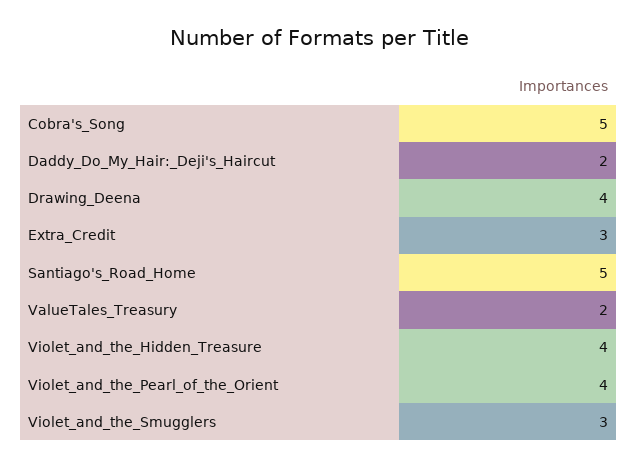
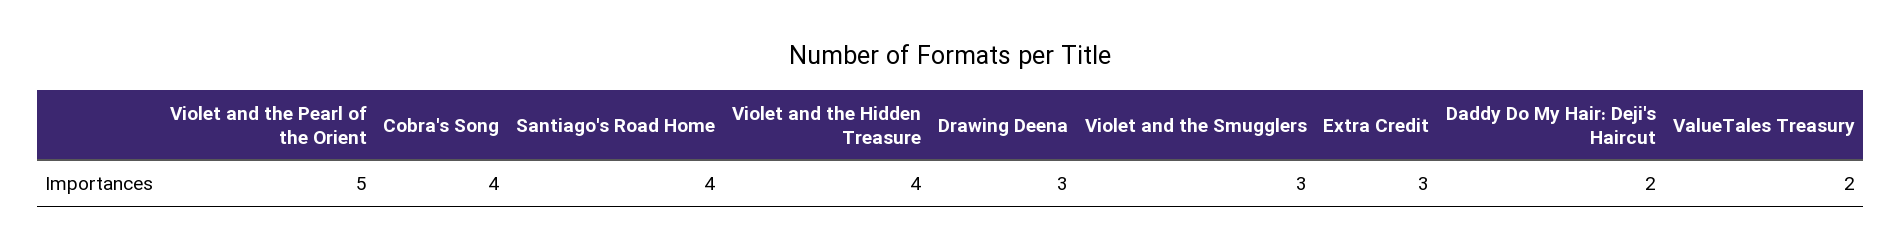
Cobra's_Song: 5 -> 4
Drawing_Deena: 4 -> 3
Santiago's_Road_Home: 5 -> 4
Violet_and_the_Pearl_of_the_Orient: 4 -> 5

